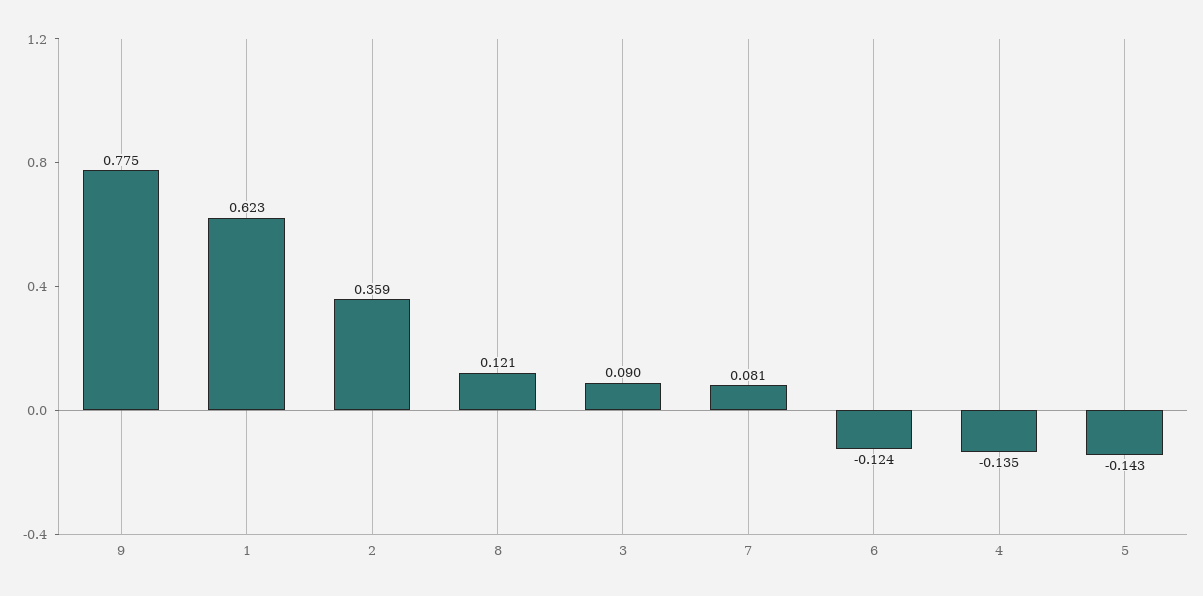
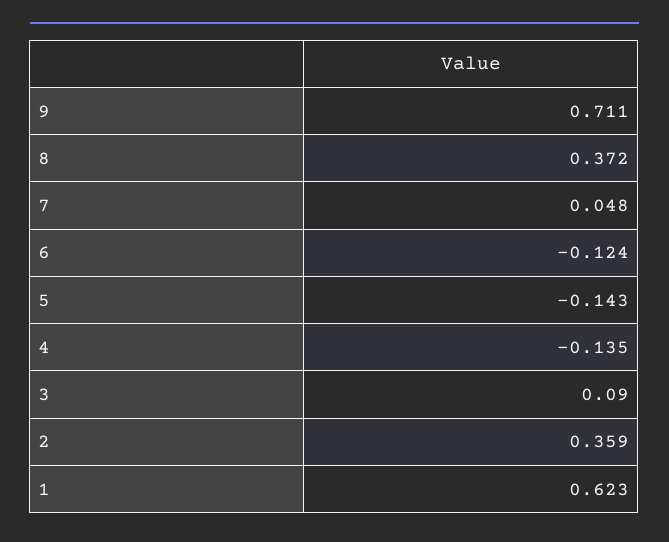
9: 0.775 -> 0.711
8: 0.121 -> 0.372
7: 0.081 -> 0.048

